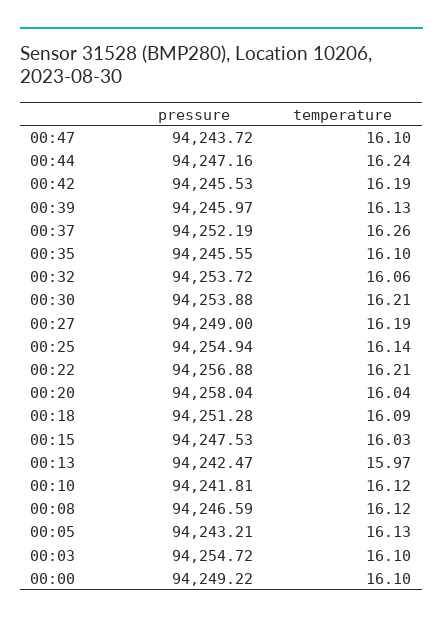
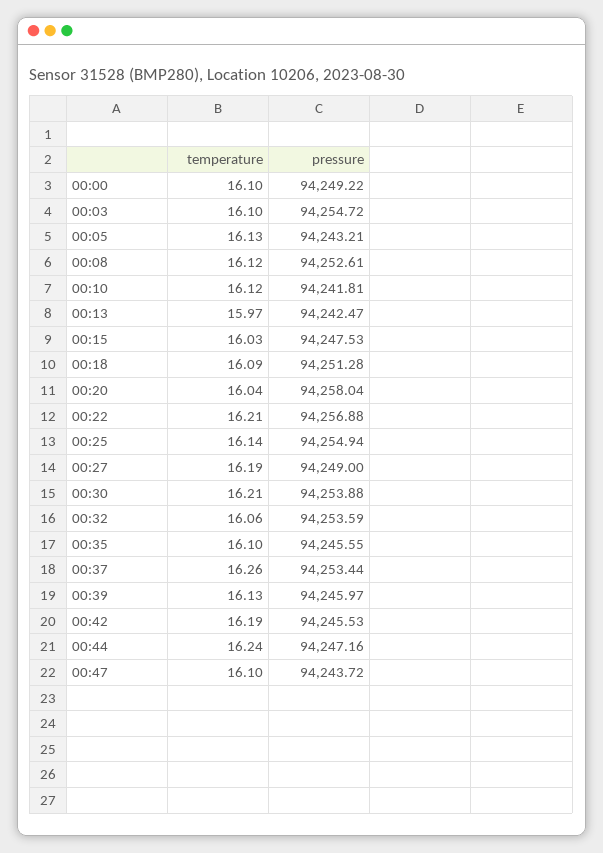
pressure, 00:37: 94252.19 -> 94253.44
pressure, 00:32: 94253.72 -> 94253.59
pressure, 00:08: 94246.59 -> 94252.61

